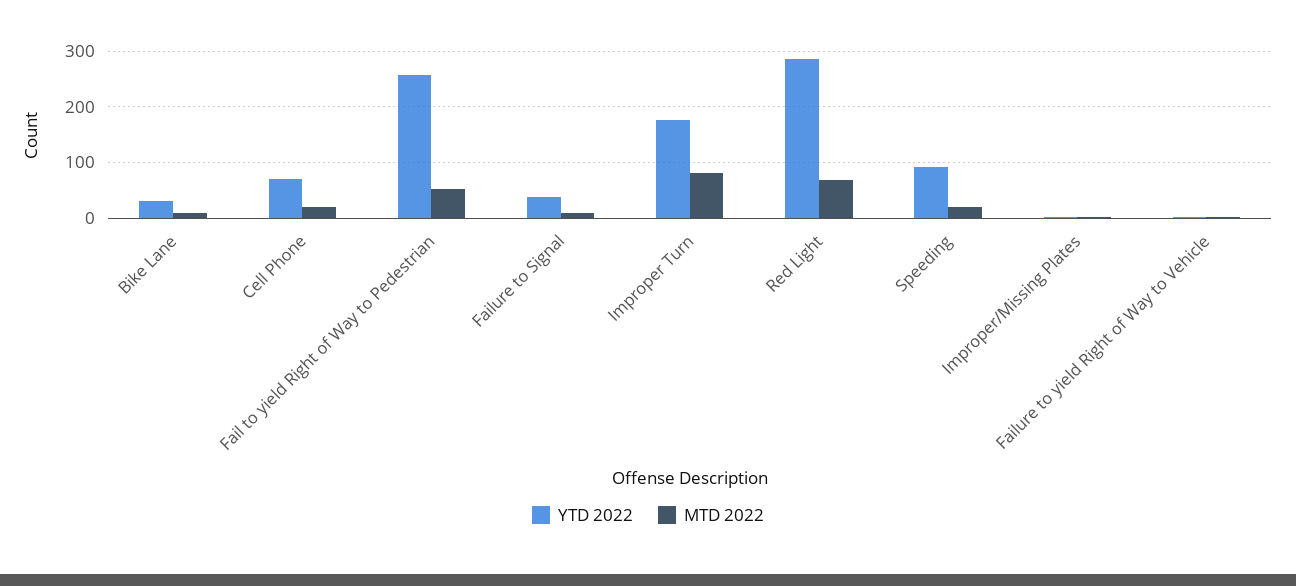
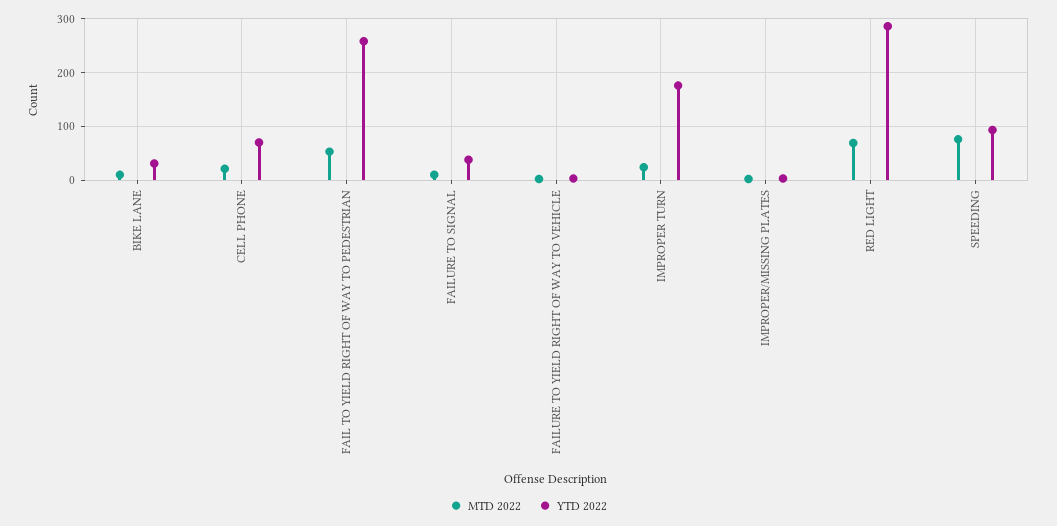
MTD 2022, Improper Turn: 80 -> 20
MTD 2022, Speeding: 20 -> 80

